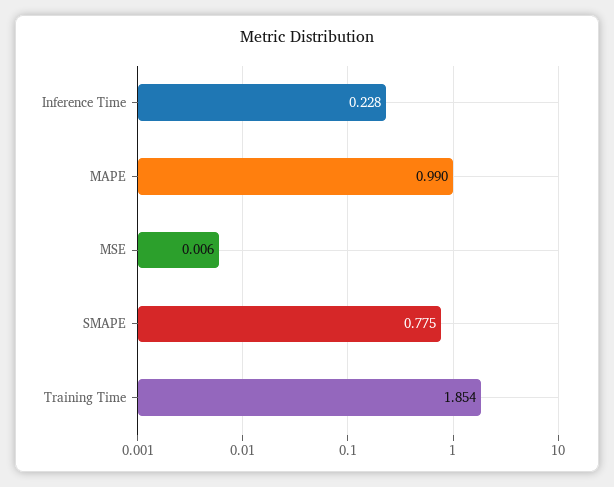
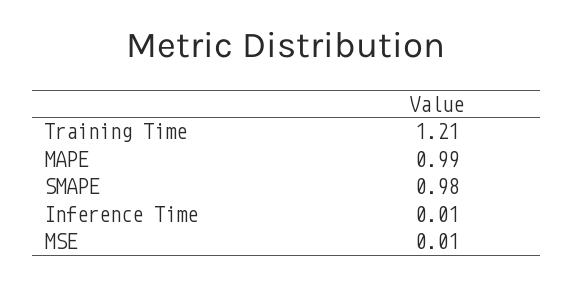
Inference Time: 0.228 -> 0.01
SMAPE: 0.775 -> 0.98
Training Time: 1.854 -> 1.21

